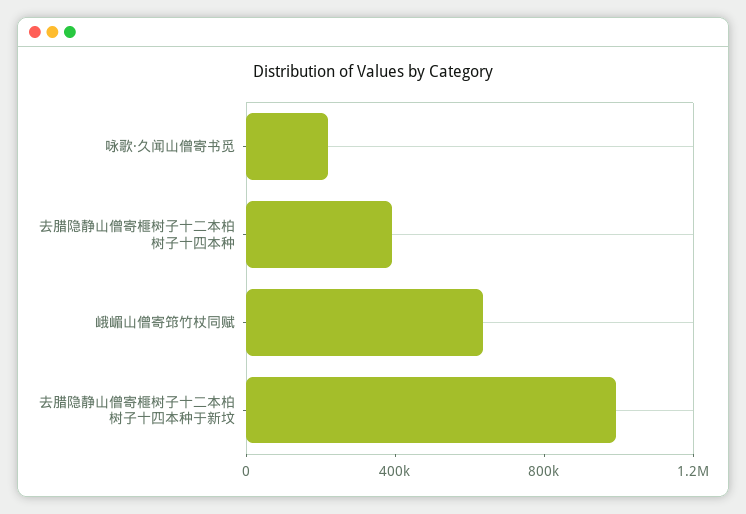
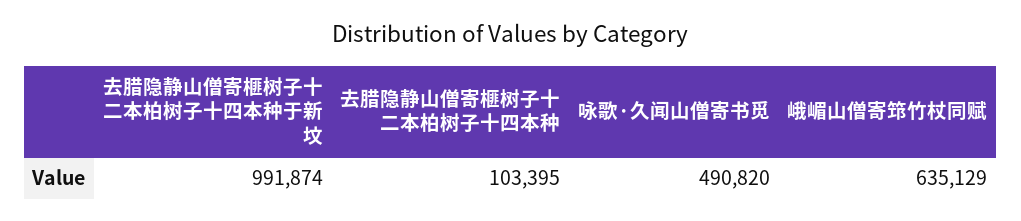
咏歌·久闻山僧寄书觅: 200000 -> 490820
去腊隐静山僧寄榧树子十二本柏树子十四本种: 400000 -> 103395

